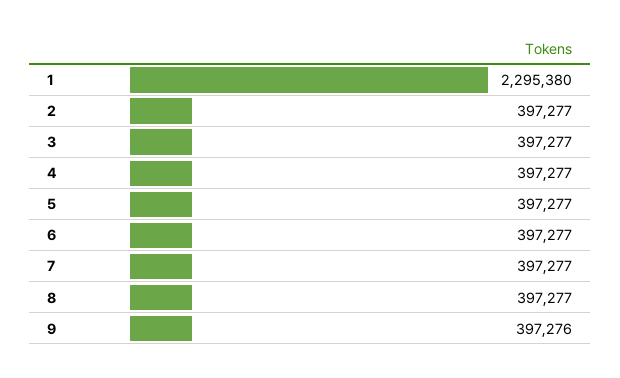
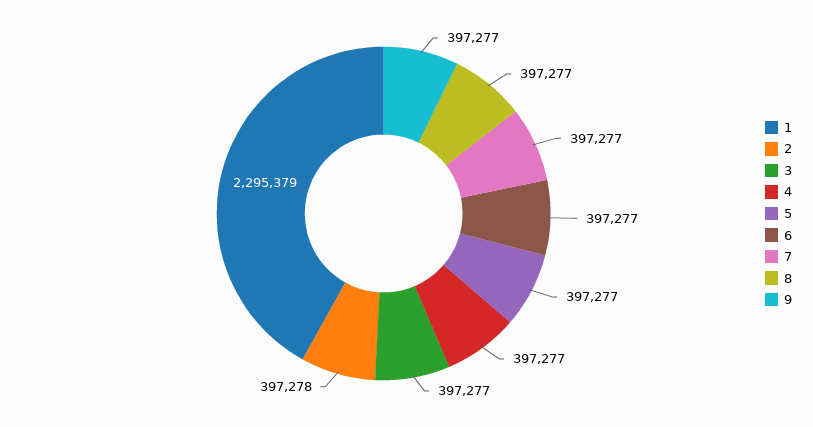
1: 2295380 -> 2295379
2: 397277 -> 397278
9: 397276 -> 397277

